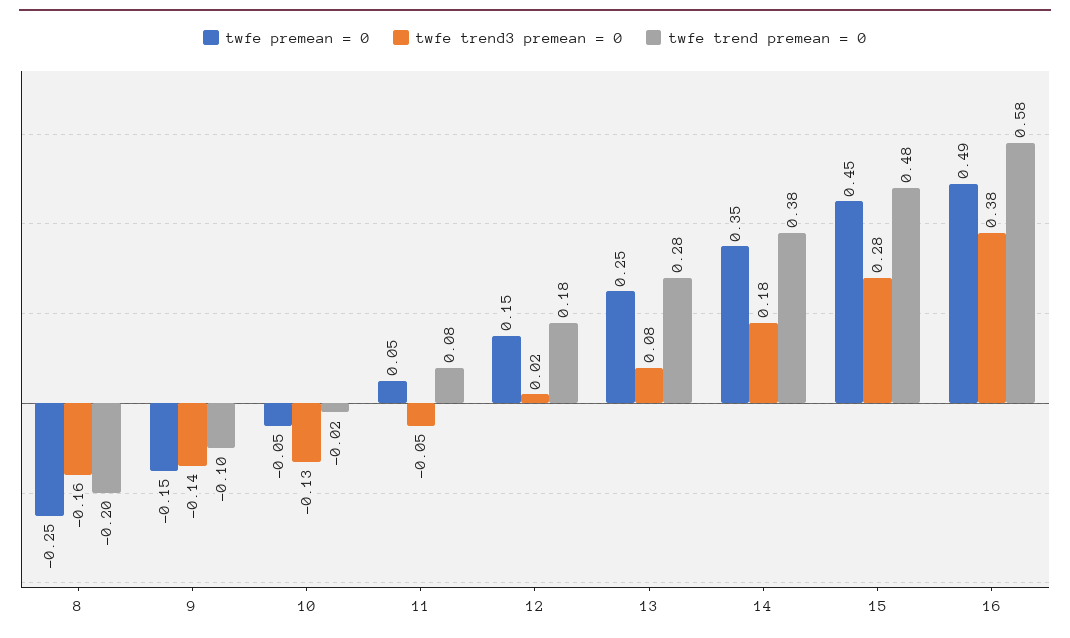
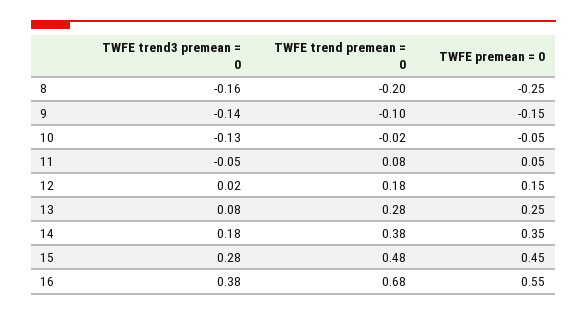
twfe premean = 0, 16: 0.49 -> 0.55
twfe trend premean = 0, 16: 0.58 -> 0.68

